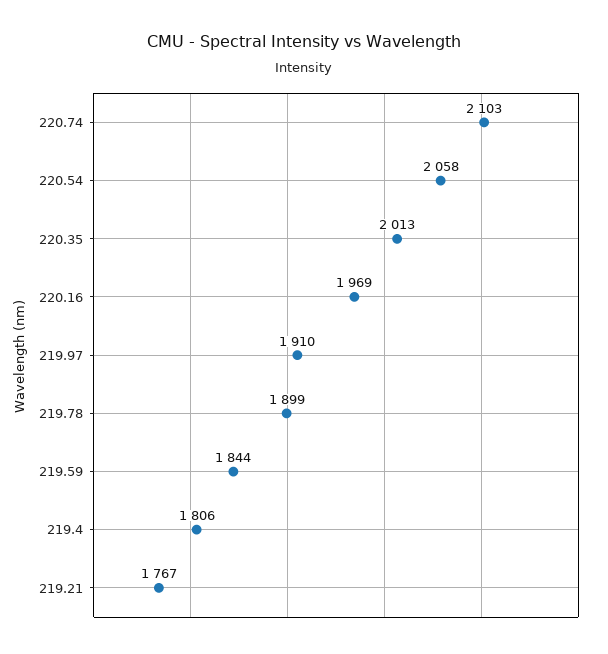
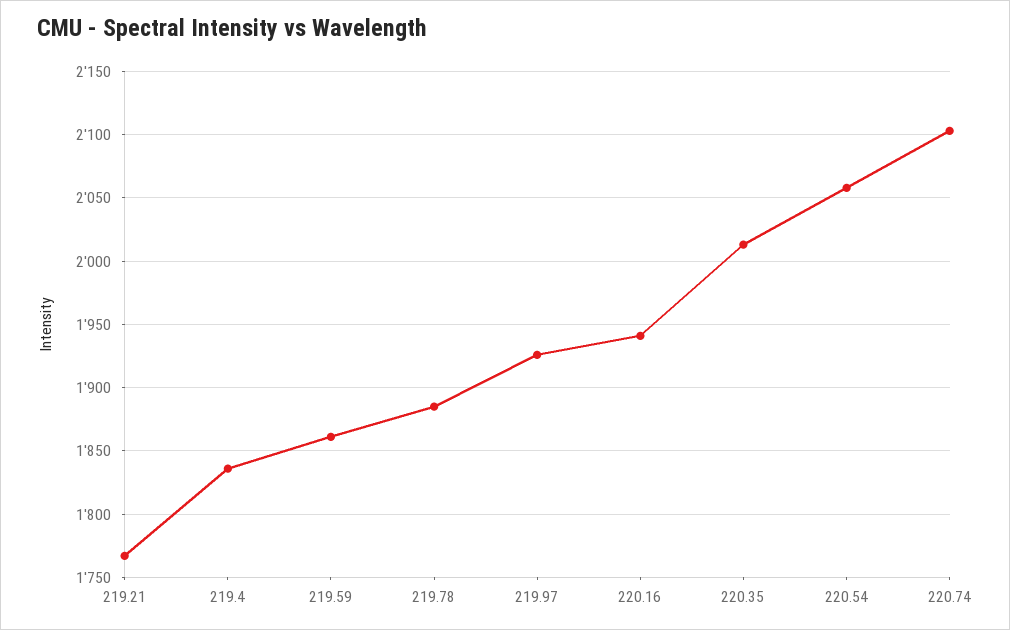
220.16: 1969 -> 1940
219.97: 1910 -> 1925
219.78: 1899 -> 1885
219.59: 1844 -> 1860
219.4: 1806 -> 1835

